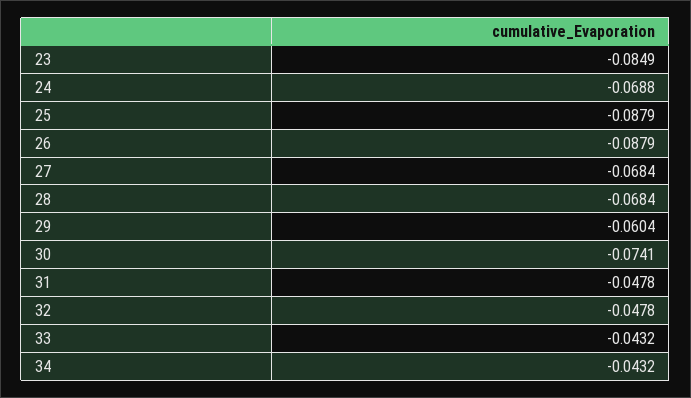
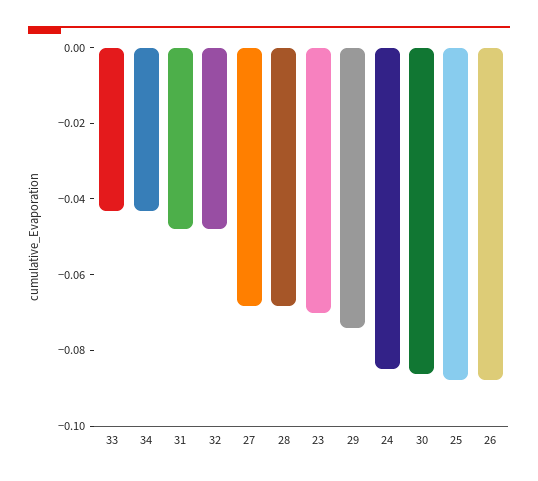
23: -0.0849 -> -0.07
24: -0.0688 -> -0.085
29: -0.0604 -> -0.075
30: -0.0741 -> -0.085

